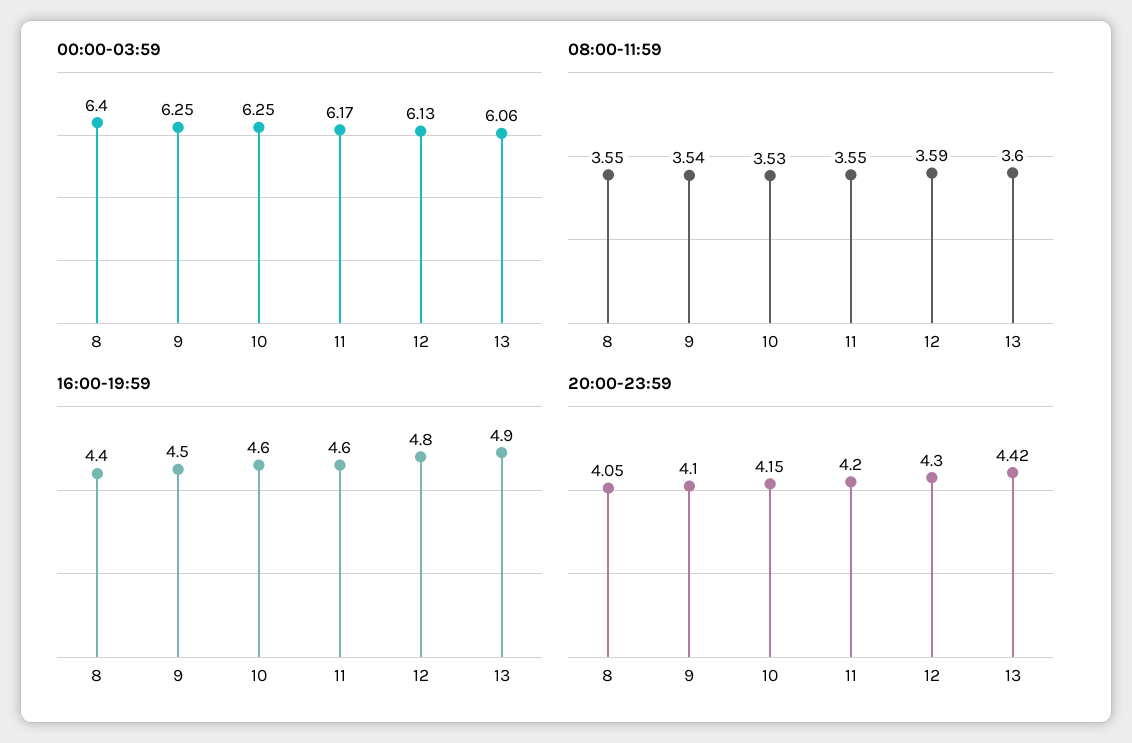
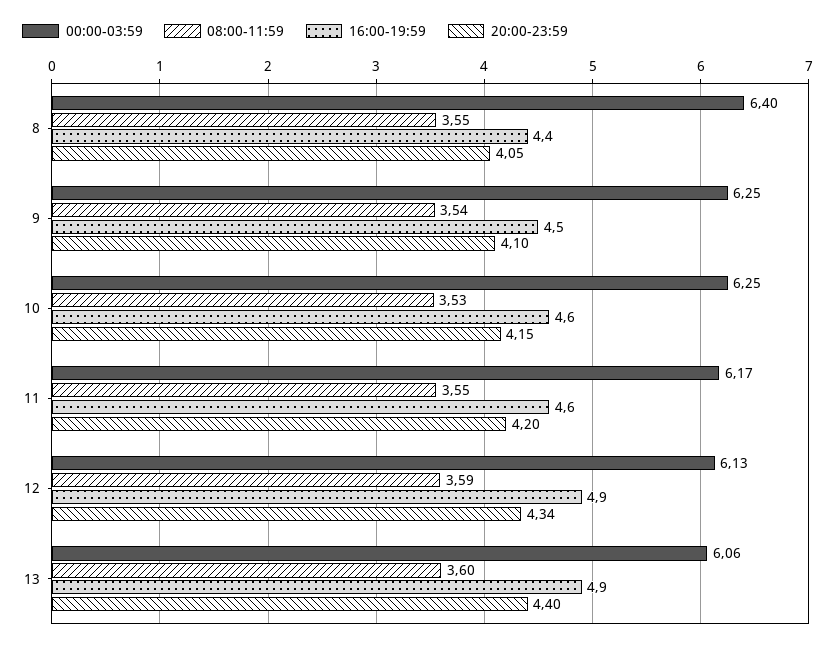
16:00-19:59, 12: 4.8 -> 4.9
20:00-23:59, 12: 4.3 -> 4.34
20:00-23:59, 13: 4.42 -> 4.4

